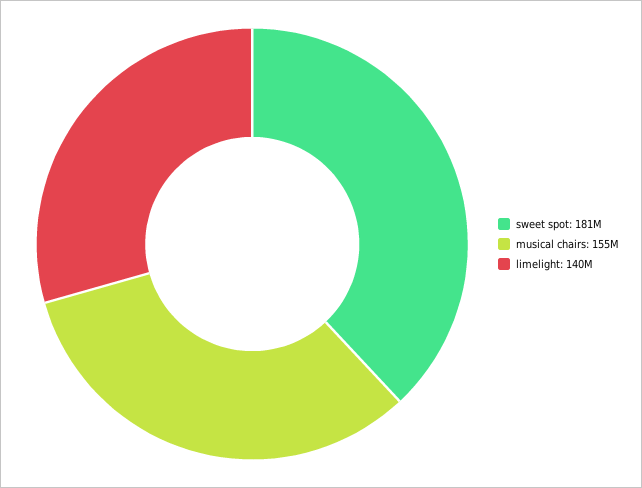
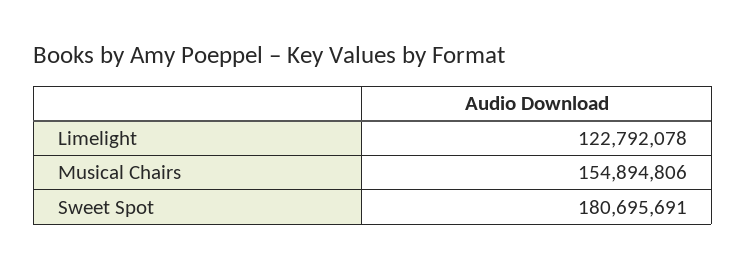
limelight: 140000000 -> 122792078

